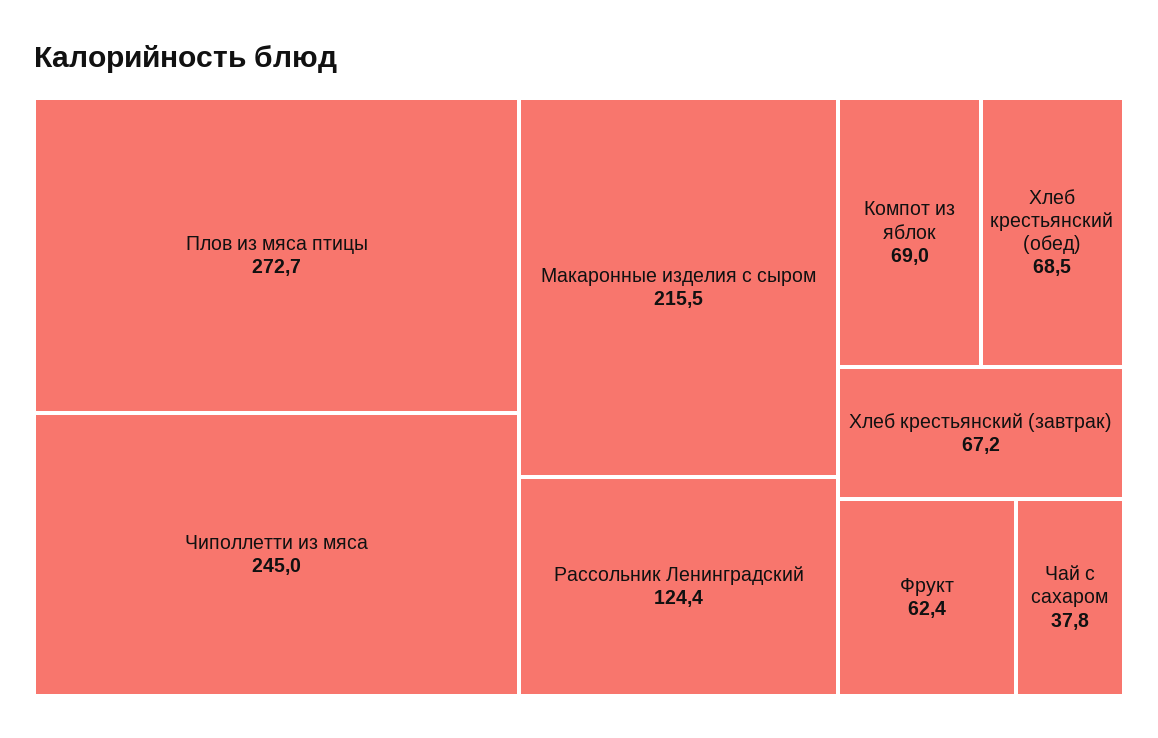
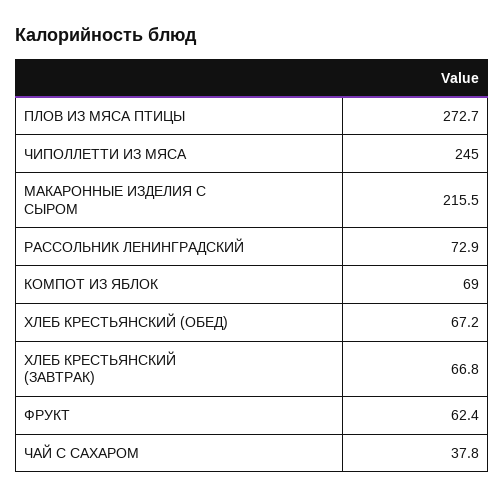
Рассольник Ленинградский: 124.4 -> 72.9
Хлеб крестьянский (обед): 68.5 -> 67.2
Хлеб крестьянский (завтрак): 67.2 -> 66.8

